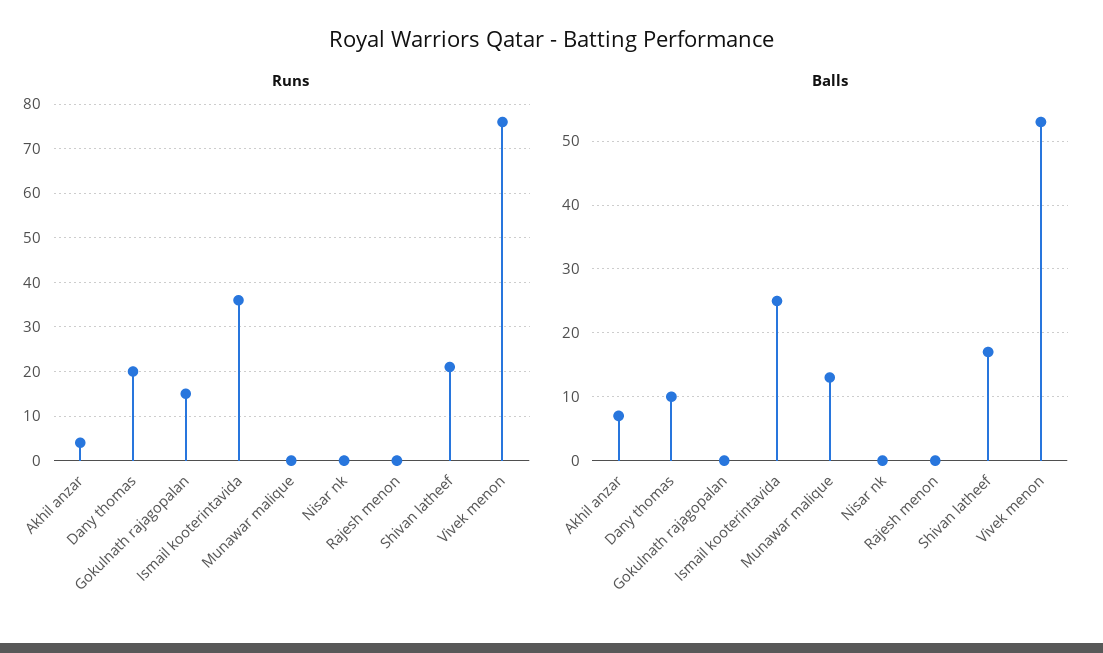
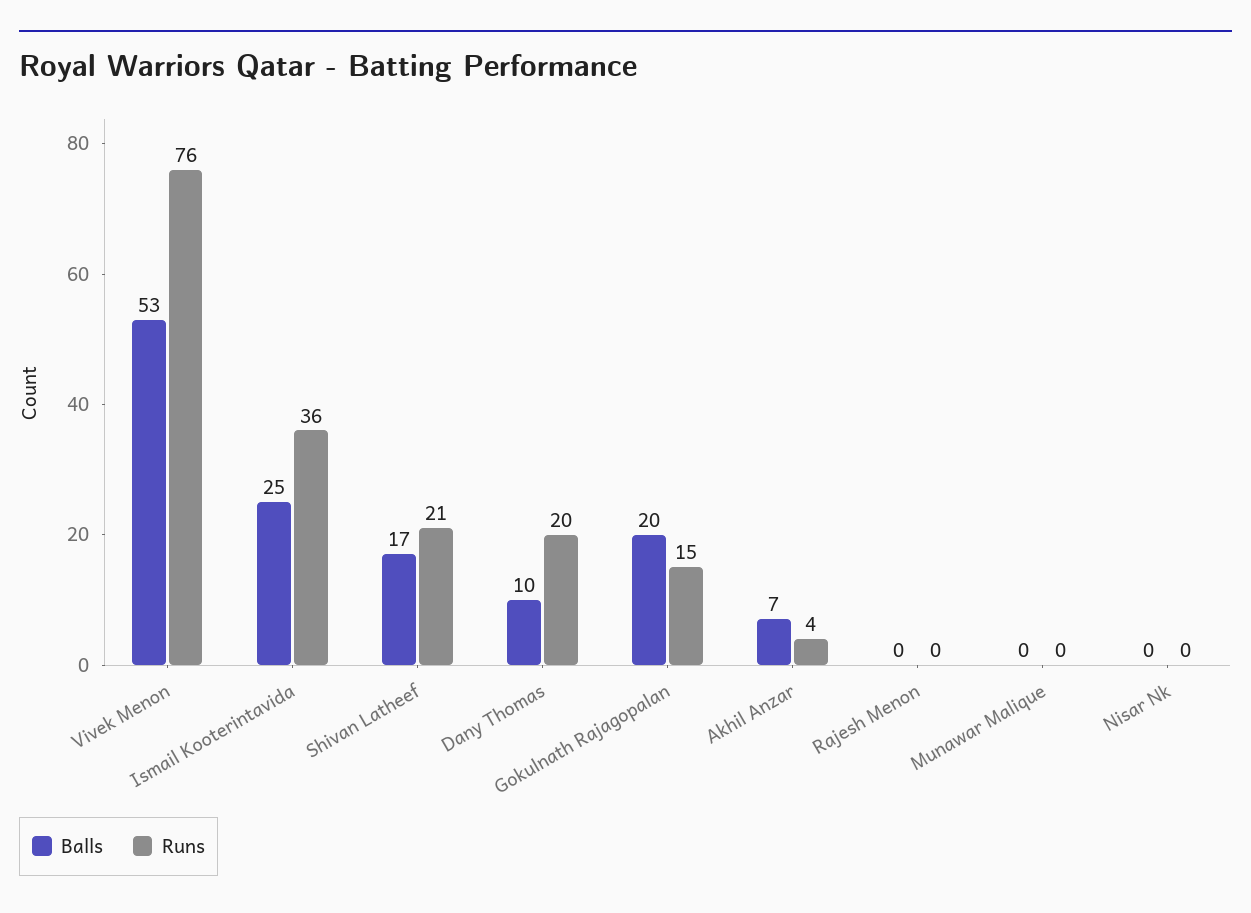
Balls, Gokulnath rajagopalan: 0 -> 20
Balls, Munawar malique: 13 -> 0

